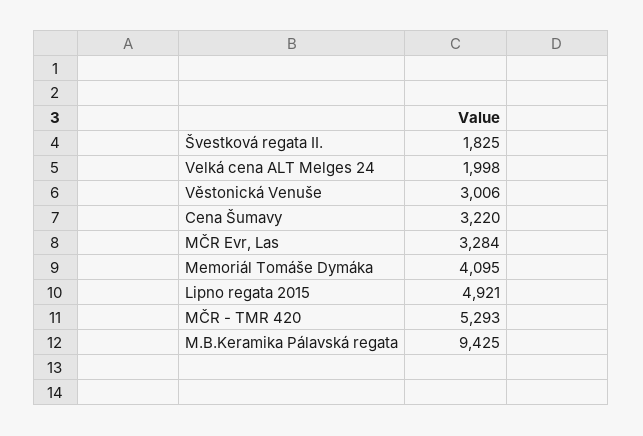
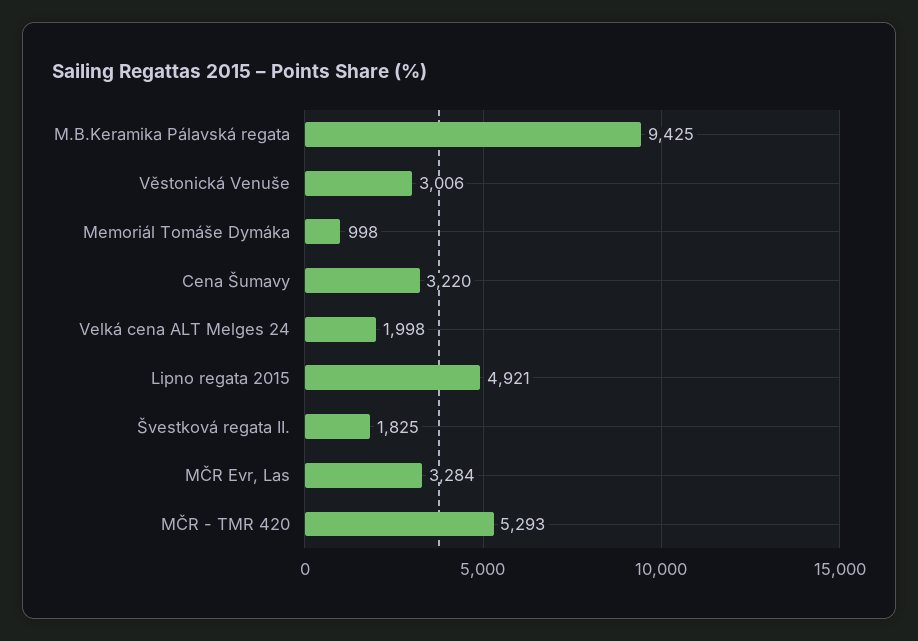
Memoriál Tomáše Dymáka: 4095 -> 998

